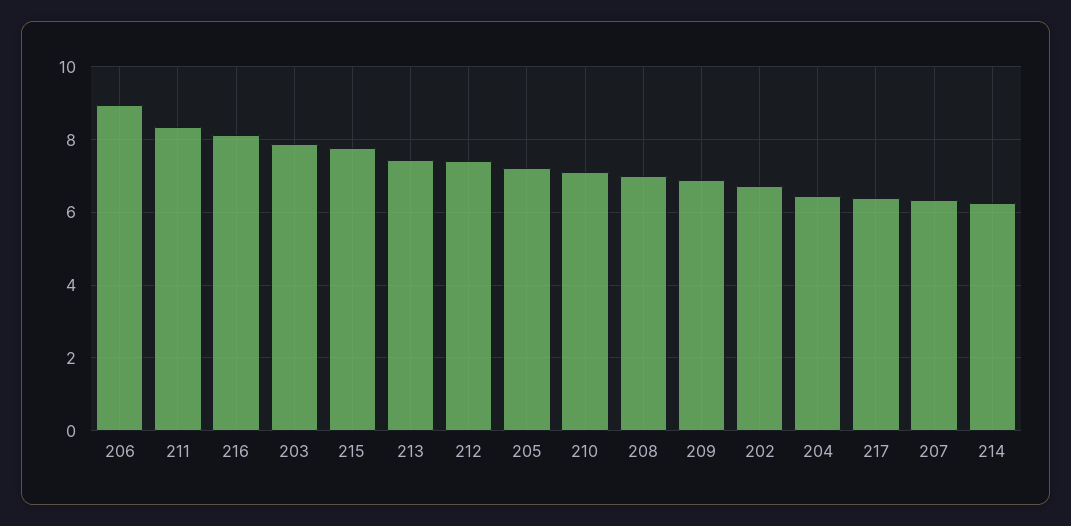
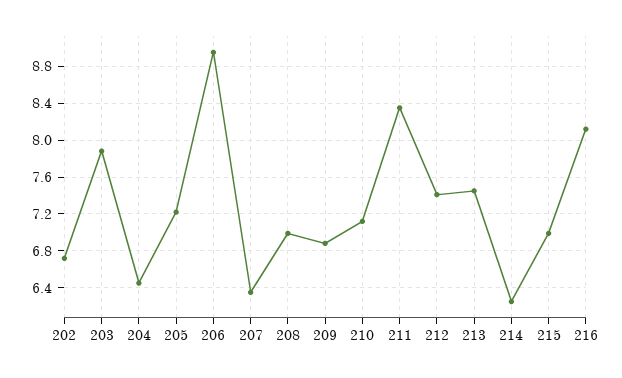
215: 7.8 -> 7
217: 6.4 -> none

